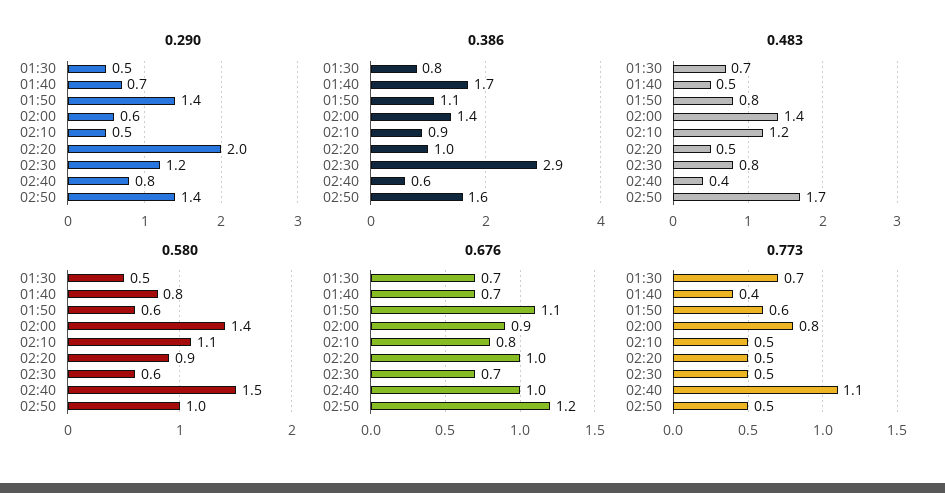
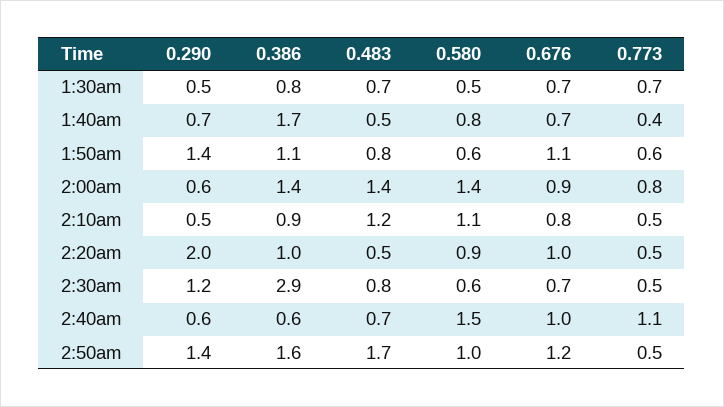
0.290, 02:40: 0.8 -> 0.6
0.483, 02:40: 0.4 -> 0.7

